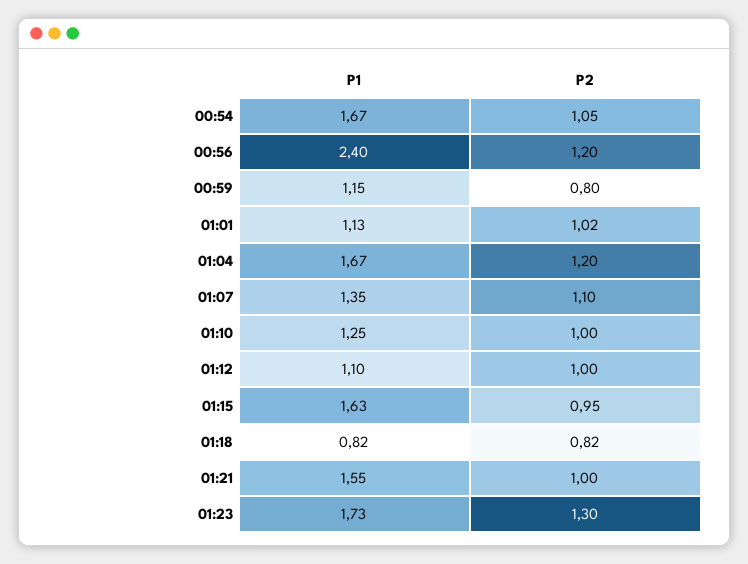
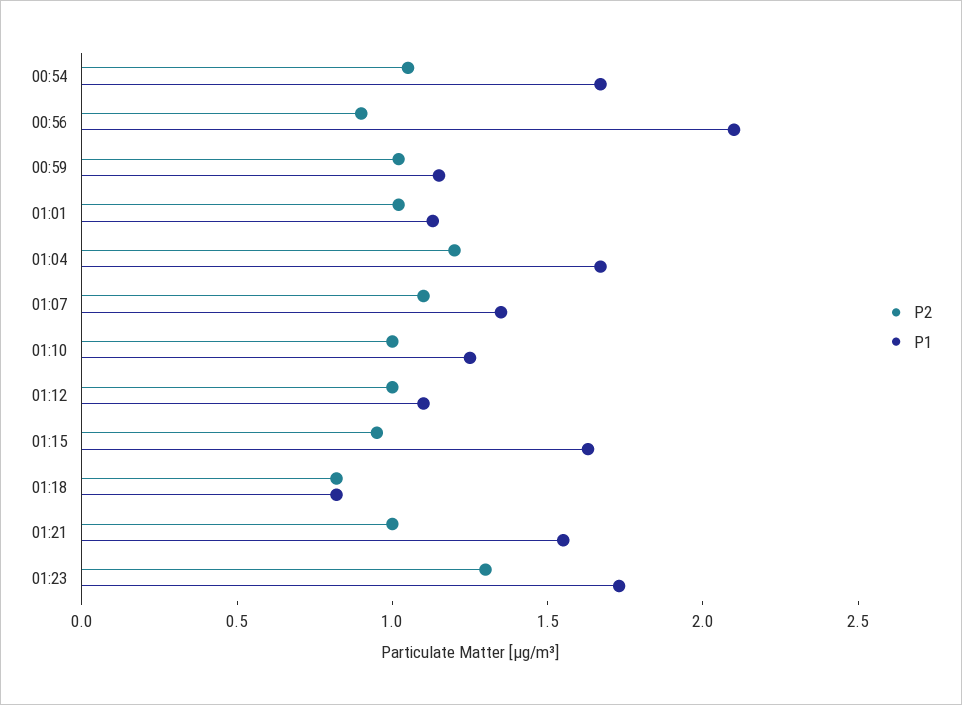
P1, 00:56: 2.4 -> 2.1
P2, 00:56: 1.2 -> 0.9
P2, 00:59: 0.8 -> 1

